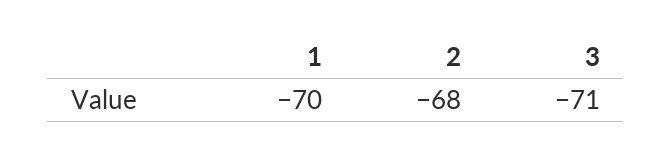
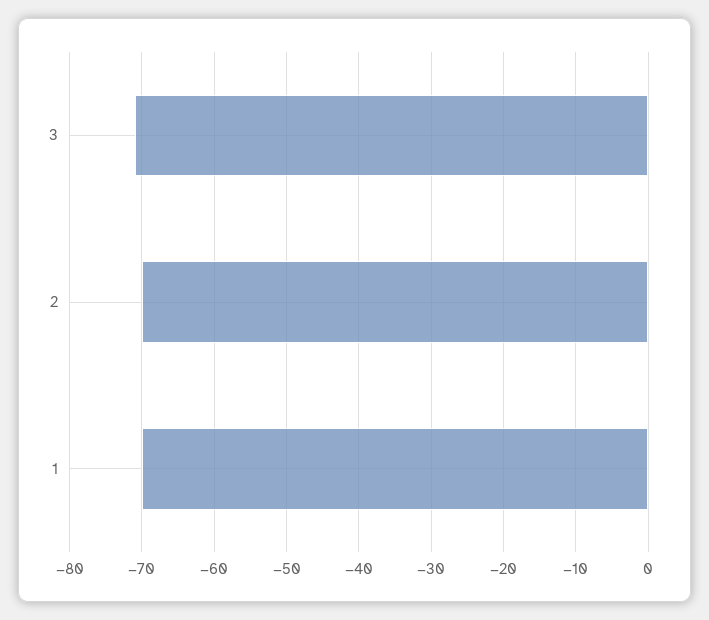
2: -68 -> -70

